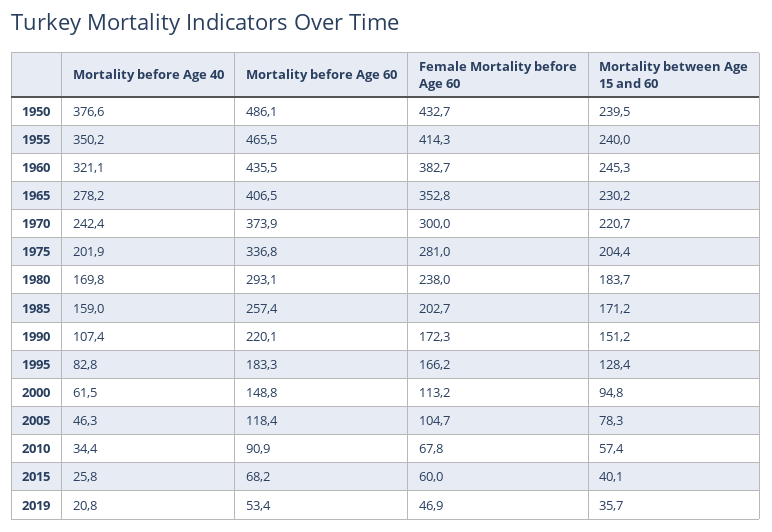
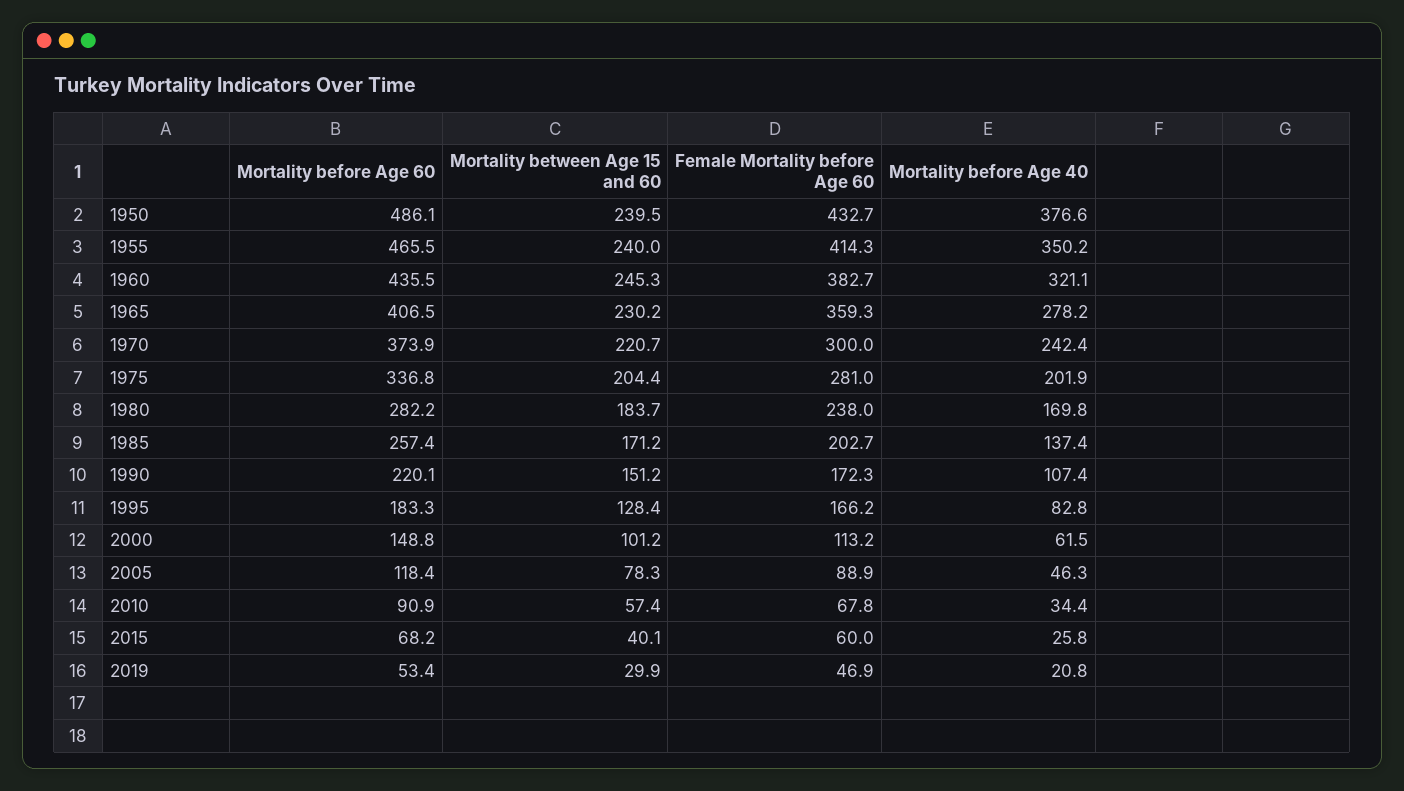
Female Mortality before Age 60, 1965: 352.8 -> 359.3
Mortality before Age 60, 1980: 293.1 -> 282.2
Mortality before Age 40, 1985: 159 -> 137.4
Mortality between Age 15 and 60, 2000: 94.8 -> 101.2
Female Mortality before Age 60, 2005: 104.7 -> 88.9
Mortality between Age 15 and 60, 2019: 35.7 -> 29.9

